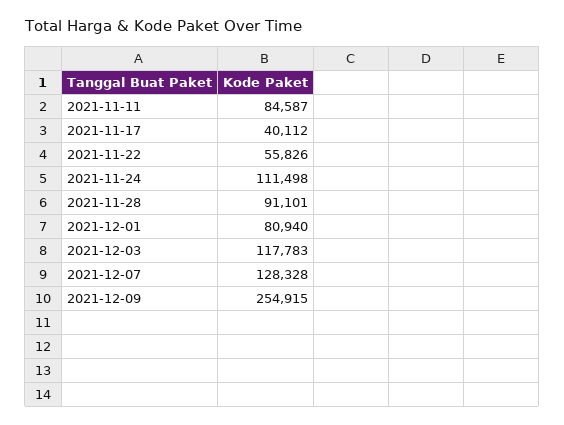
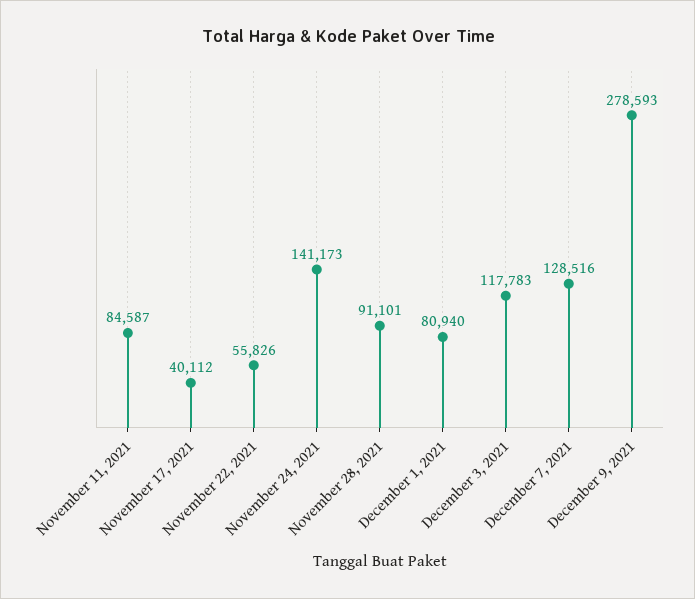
2021-11-24: 111498 -> 141173
2021-12-07: 128328 -> 128516
2021-12-09: 254915 -> 278593

